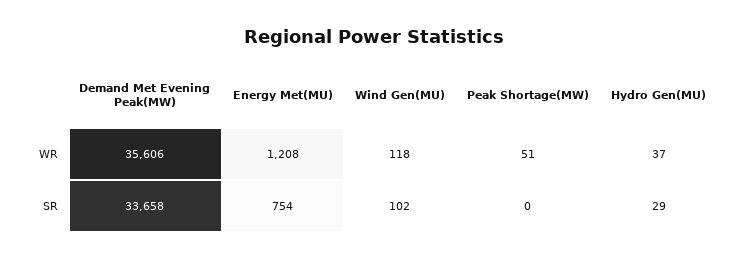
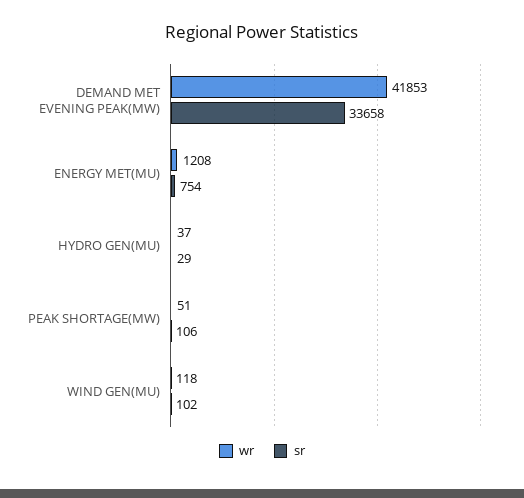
WR, Demand Met Evening Peak(MW): 35606 -> 41853
SR, Peak Shortage(MW): 0 -> 106

